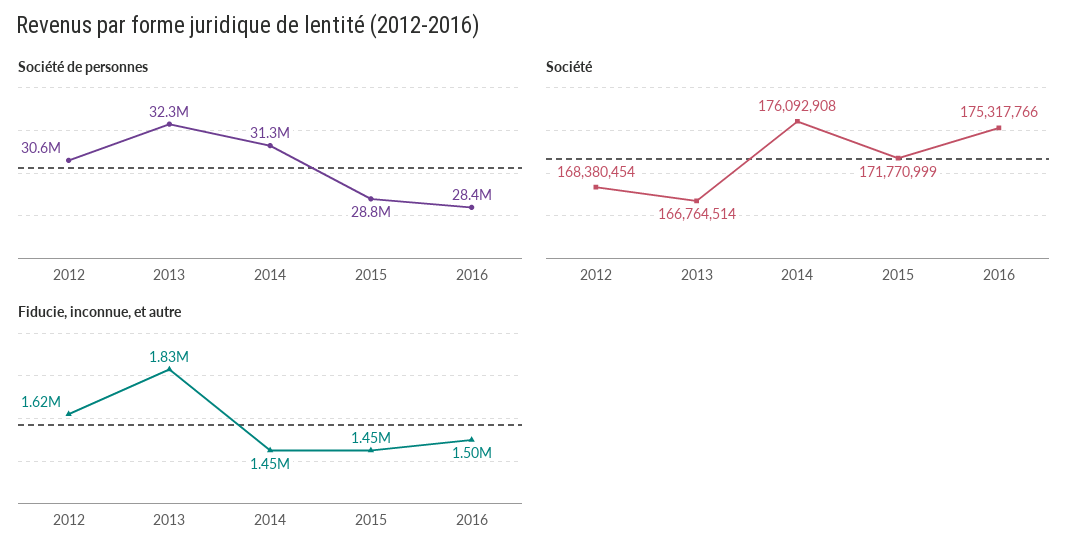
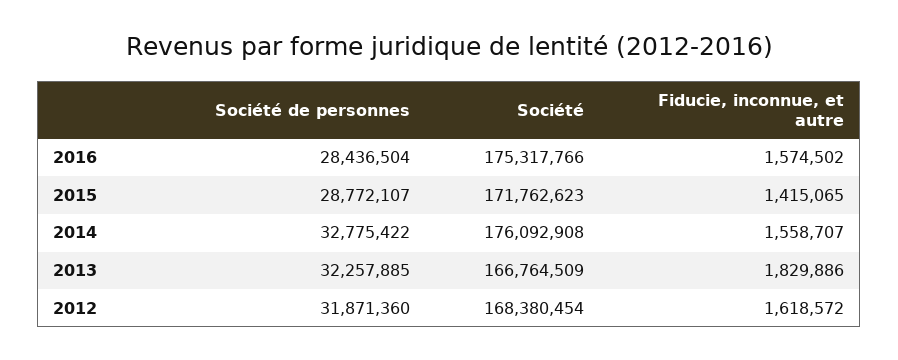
Société de personnes, 2012: 30600000 -> 31871360
Société de personnes, 2014: 31300000 -> 32775422
Société, 2013: 166764514 -> 166764509
Société, 2015: 171770999 -> 171762623
Fiducie, inconnue, et autre, 2014: 1450000 -> 1558707
Fiducie, inconnue, et autre, 2015: 1450000 -> 1415065
Fiducie, inconnue, et autre, 2016: 1500000 -> 1574502

